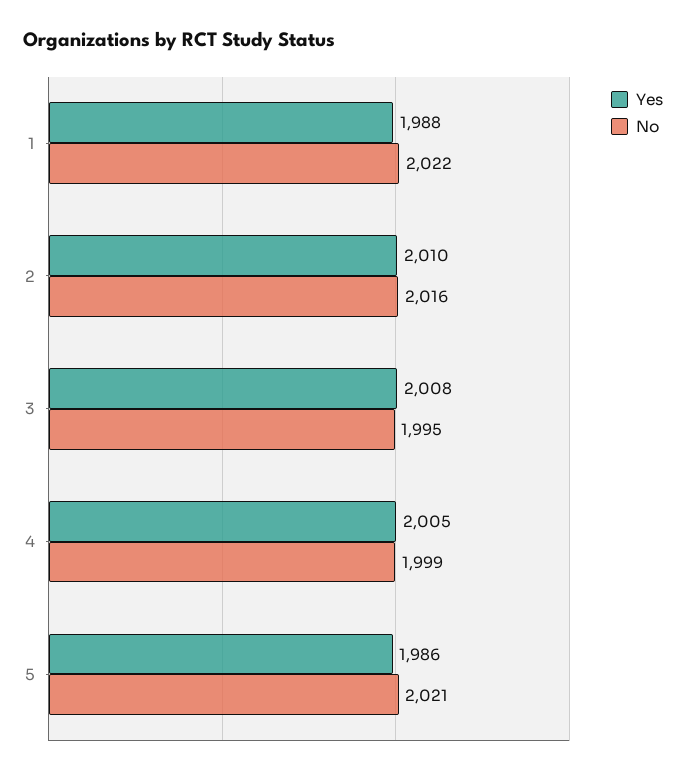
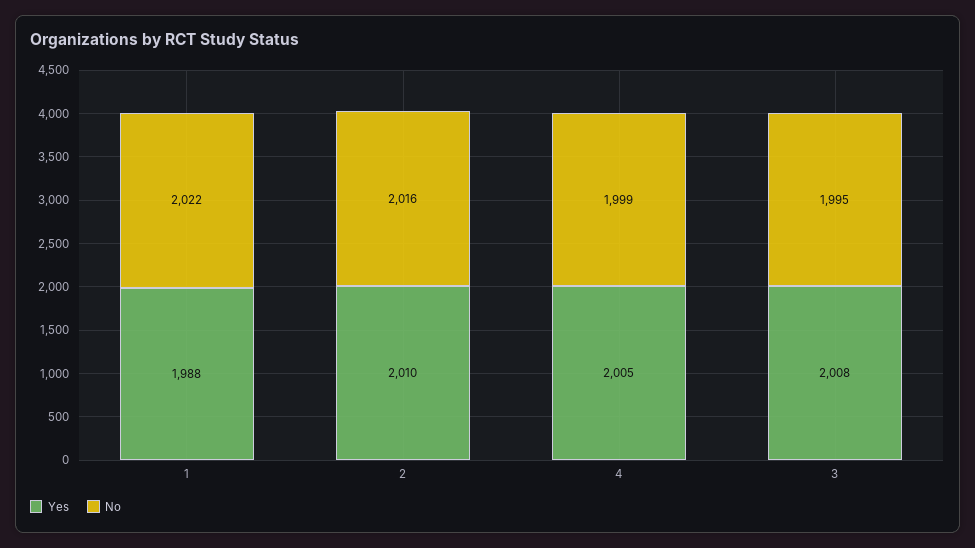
Yes, 5: 1986 -> none
No, 5: 2021 -> none

